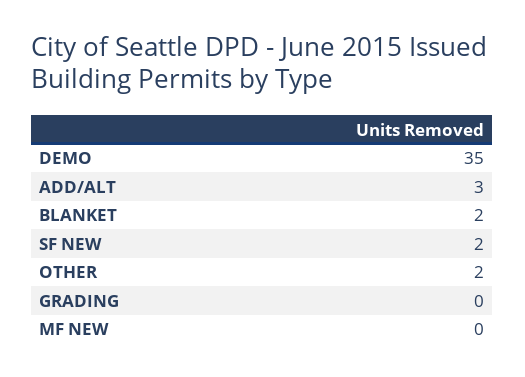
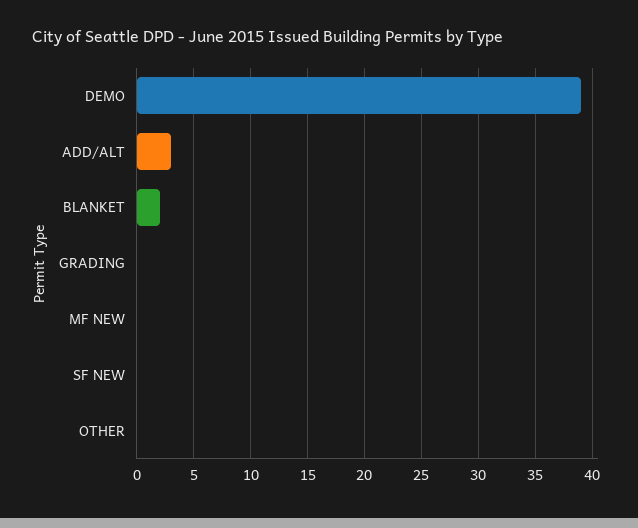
DEMO: 35 -> 39
SF NEW: 2 -> 0
OTHER: 2 -> 0

